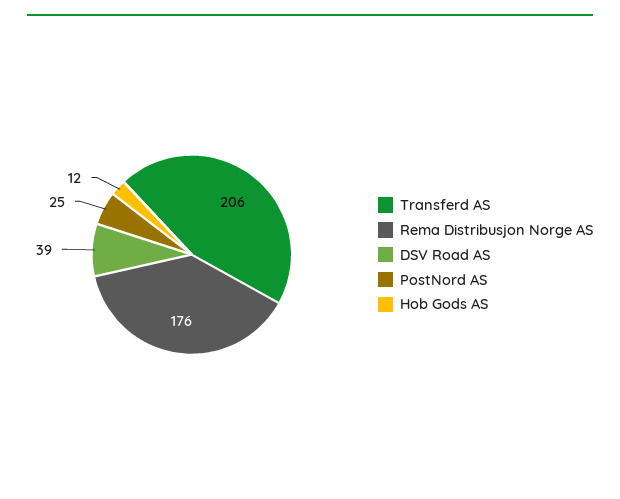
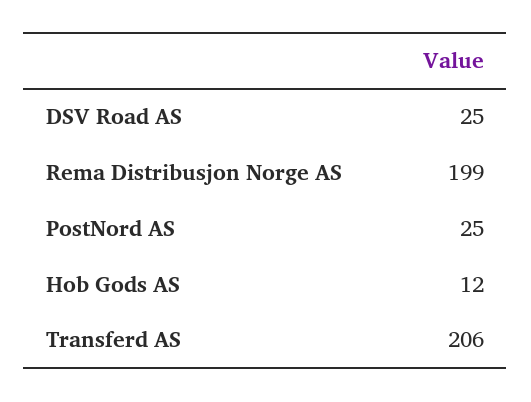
Rema Distribusjon Norge AS: 176 -> 199
DSV Road AS: 39 -> 25

